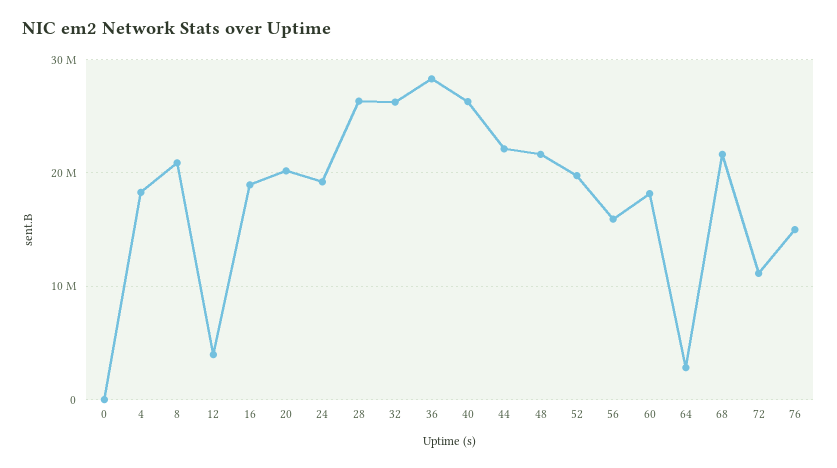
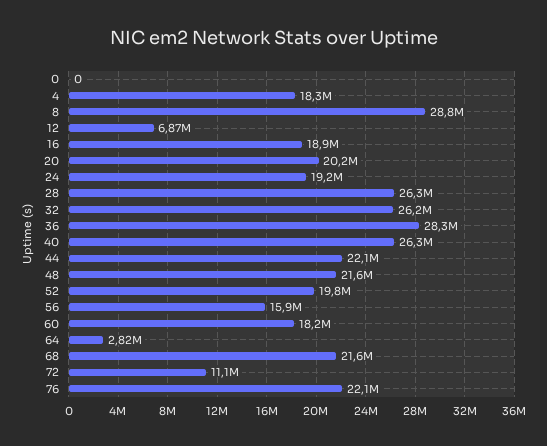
8: 21000000 -> 28800000
12: 4000000 -> 6870000
76: 15000000 -> 22100000

